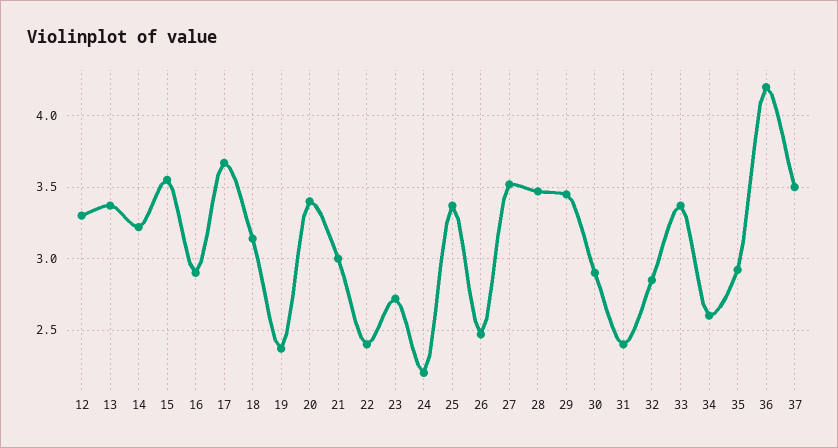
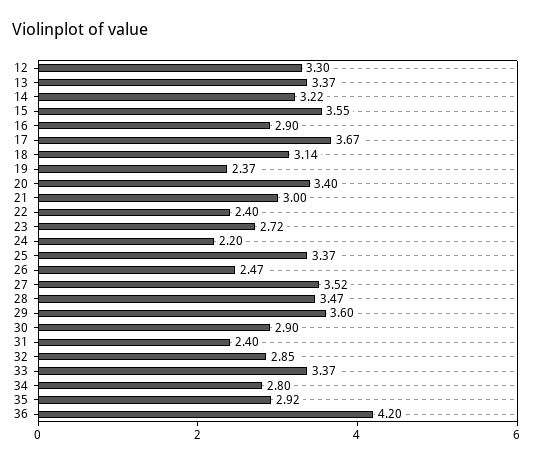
29: 3.45 -> 3.6
34: 2.6 -> 2.8
37: 3.5 -> none

